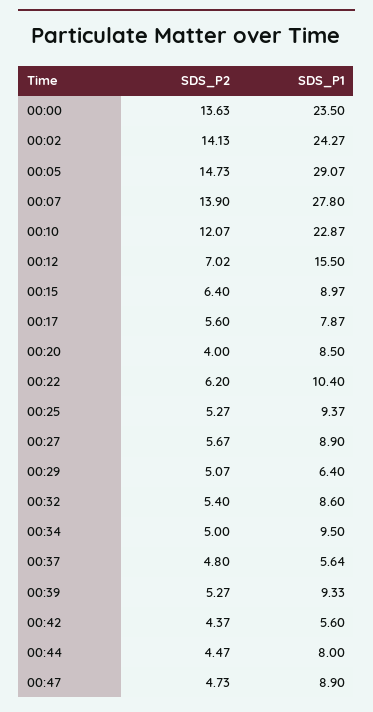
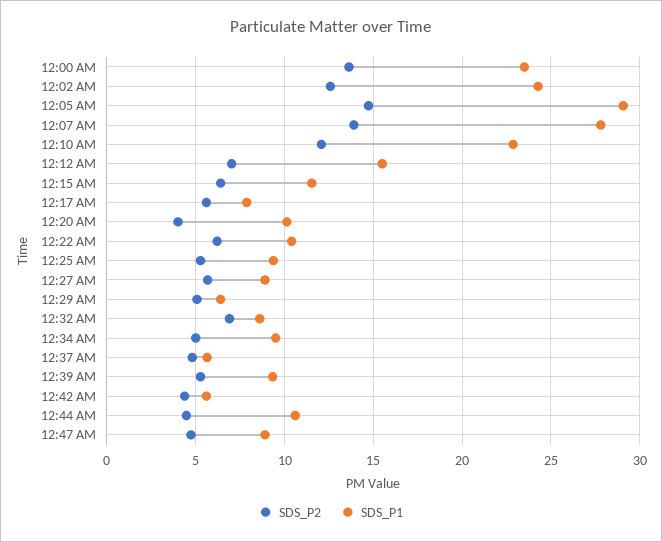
SDS_P2, 00:02: 14.13 -> 12.5
SDS_P1, 00:15: 8.97 -> 11.5
SDS_P1, 00:20: 8.5 -> 10
SDS_P2, 00:32: 5.4 -> 7
SDS_P1, 00:44: 8 -> 10.5

